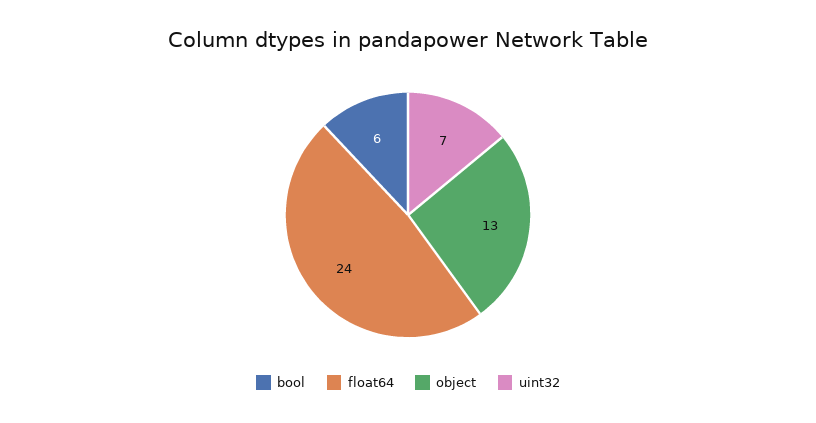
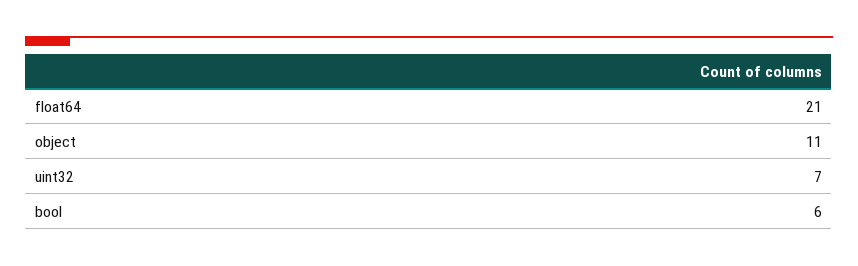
float64: 24 -> 21
object: 13 -> 11

